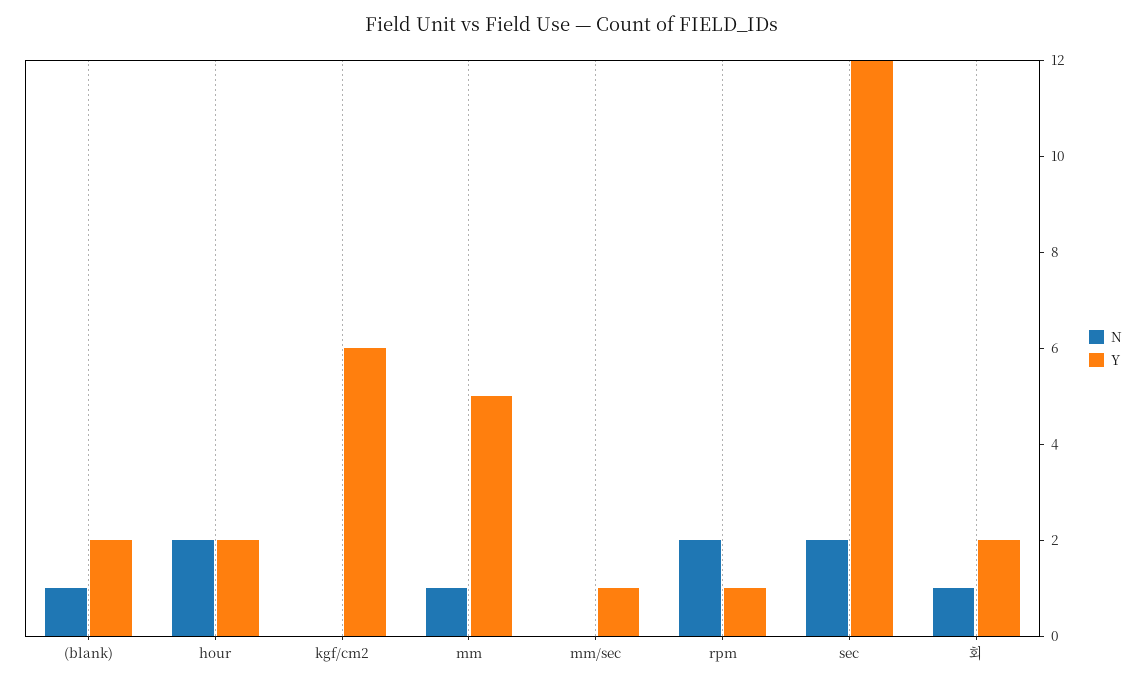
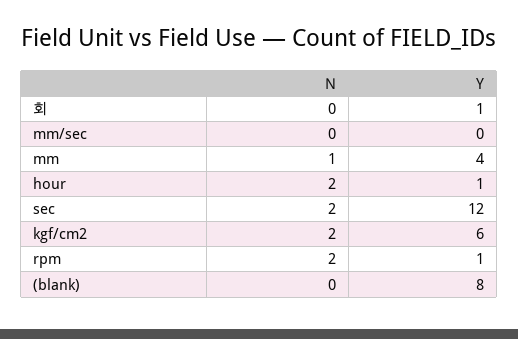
N, (blank): 1 -> 0
Y, (blank): 2 -> 8
Y, hour: 2 -> 1
N, kgf/cm2: 0 -> 2
Y, mm: 5 -> 4
Y, mm/sec: 1 -> 0
N, 회: 1 -> 0
Y, 회: 2 -> 1

